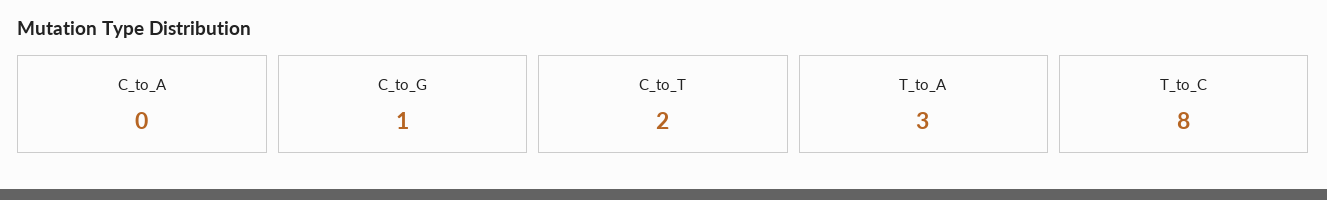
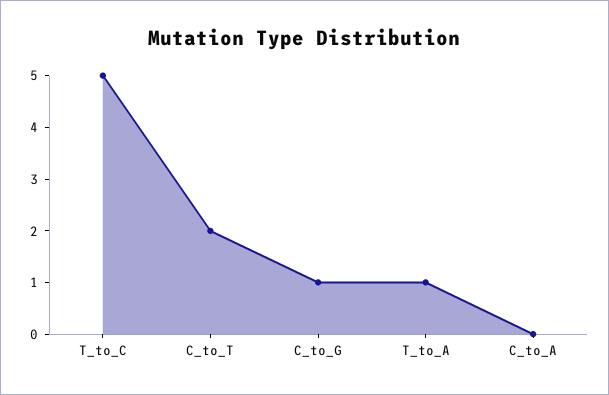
T_to_A: 3 -> 1
T_to_C: 8 -> 5

